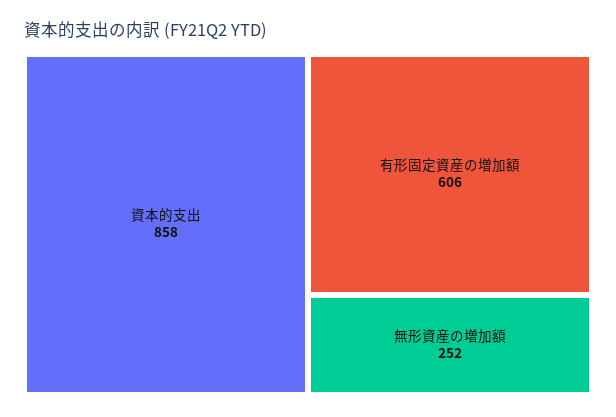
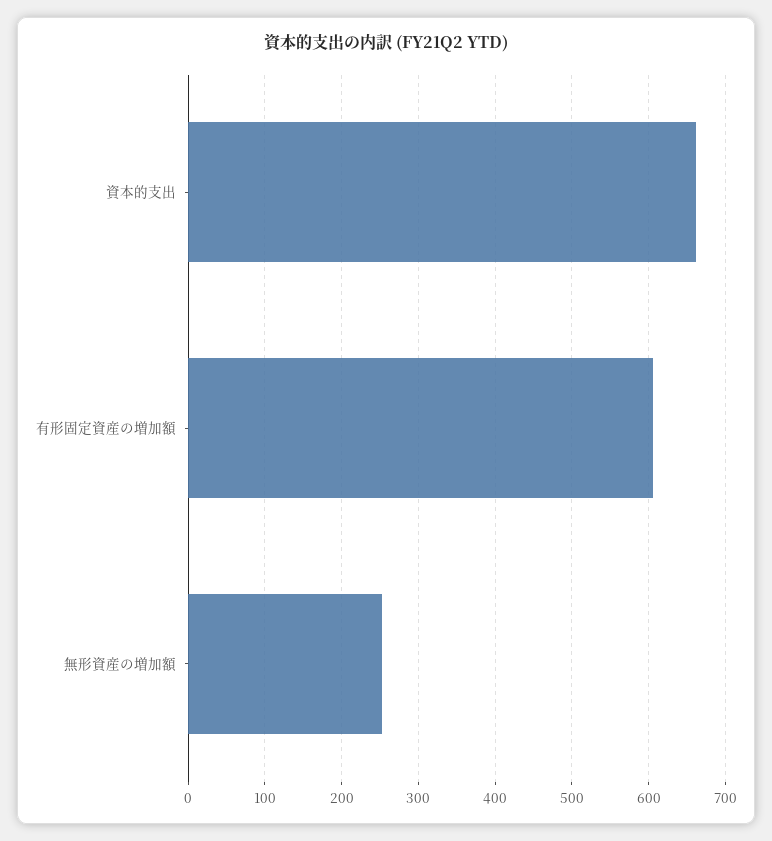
資本的支出: 858 -> 660

